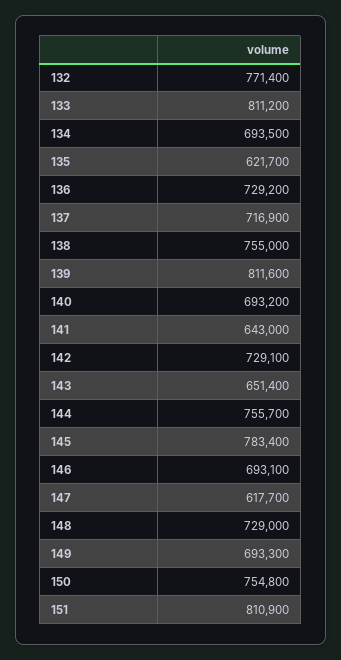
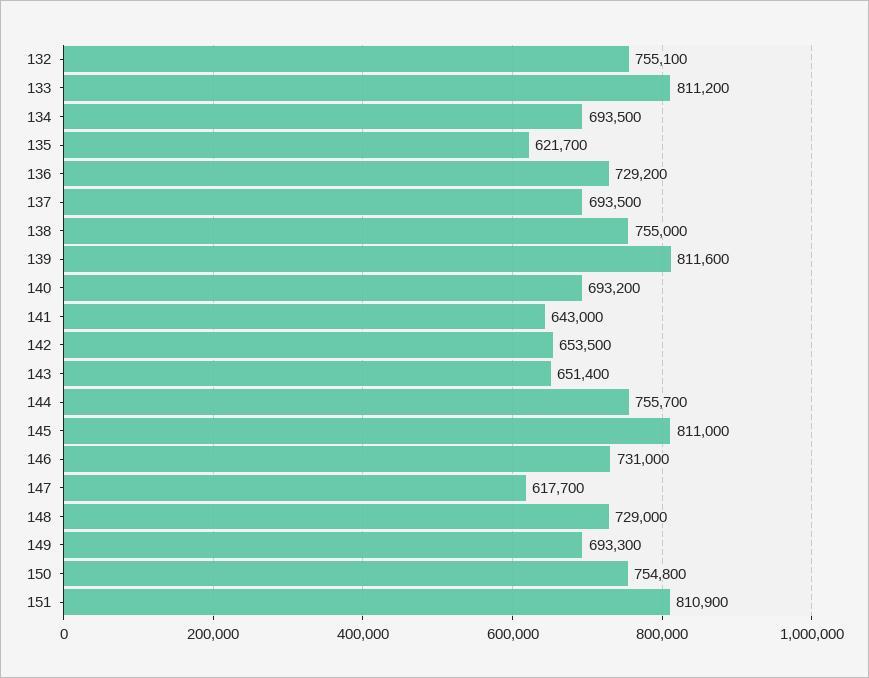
132: 771400 -> 755100
137: 716900 -> 693500
142: 729100 -> 653500
145: 783400 -> 811000
146: 693100 -> 731000

